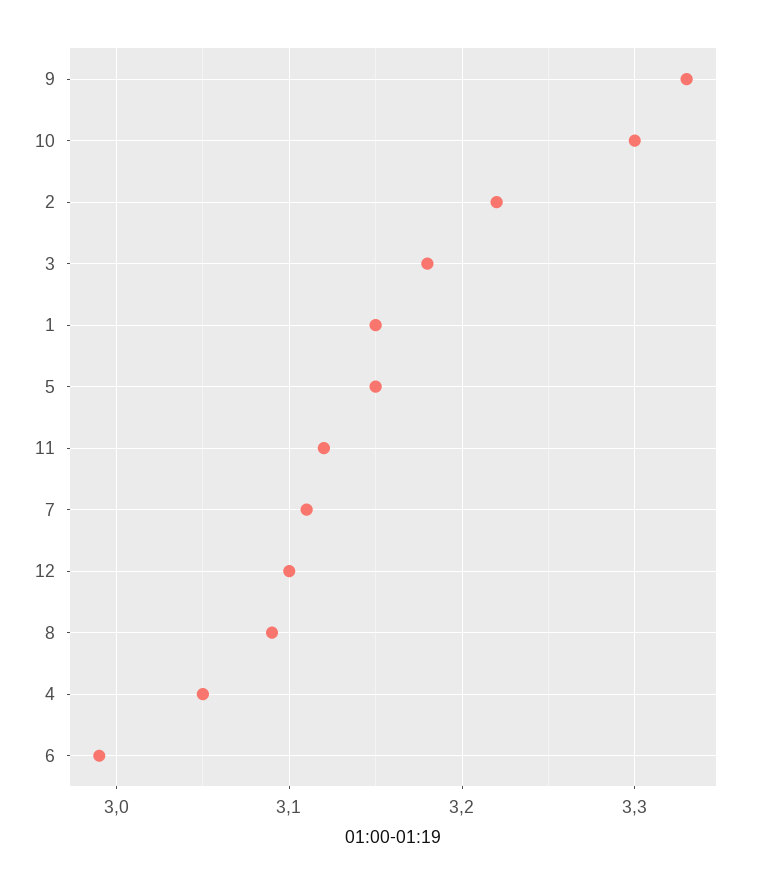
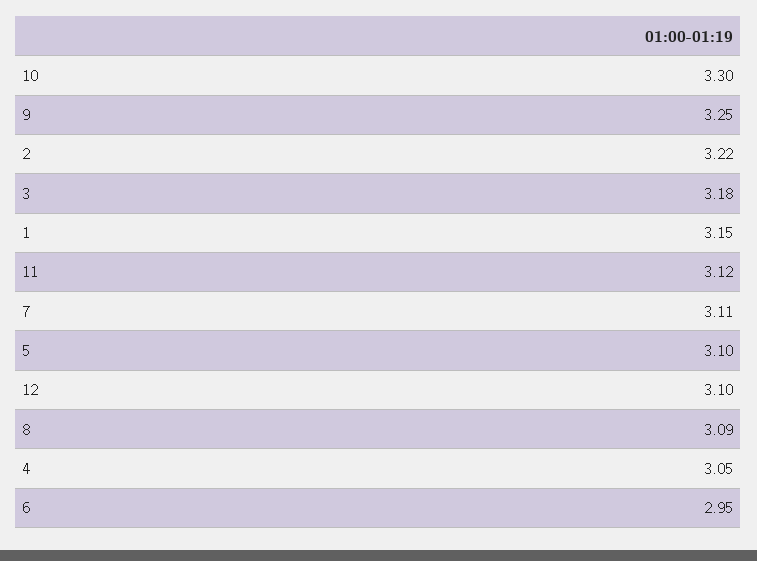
9: 3.33 -> 3.25
5: 3.15 -> 3.1
6: 2.99 -> 2.95

